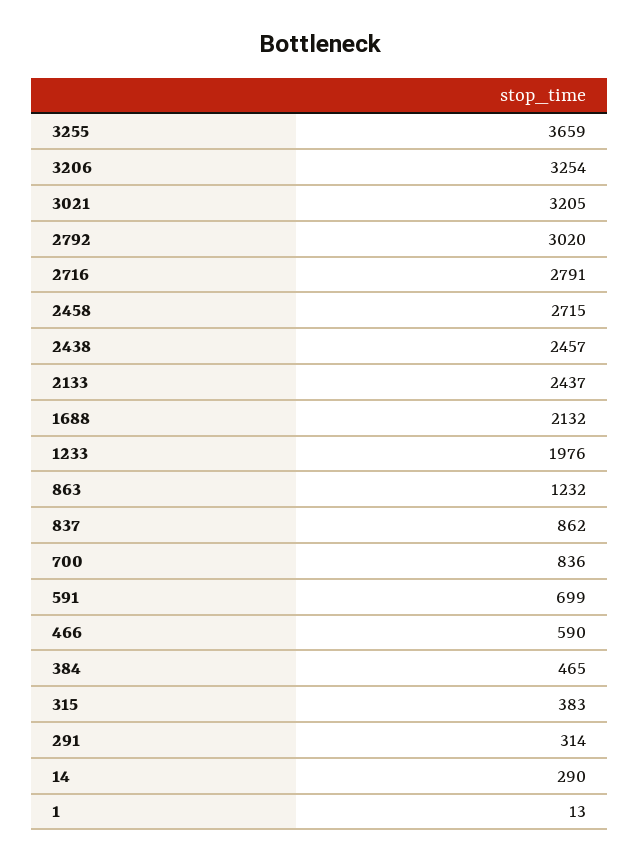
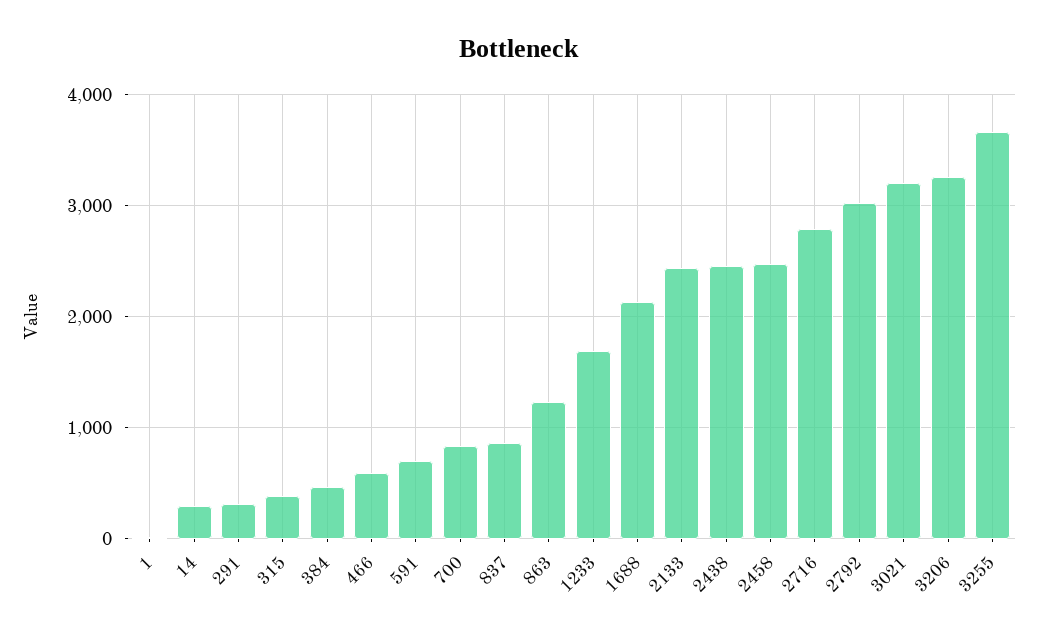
2458: 2715 -> 2500
1233: 1976 -> 1700

